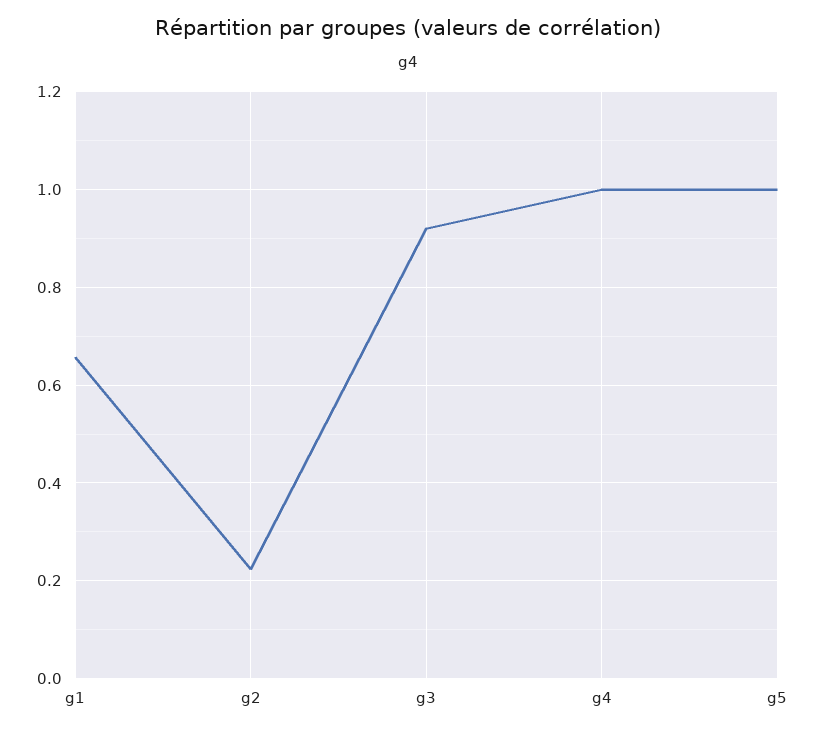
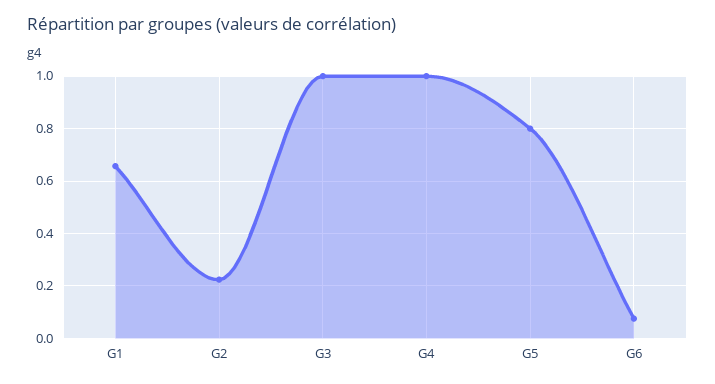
g3: 0.92 -> 1
g5: 1 -> 0.8
G6: none -> 0.075

